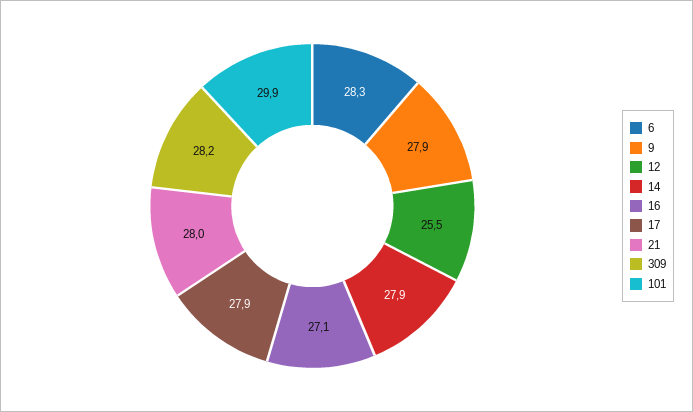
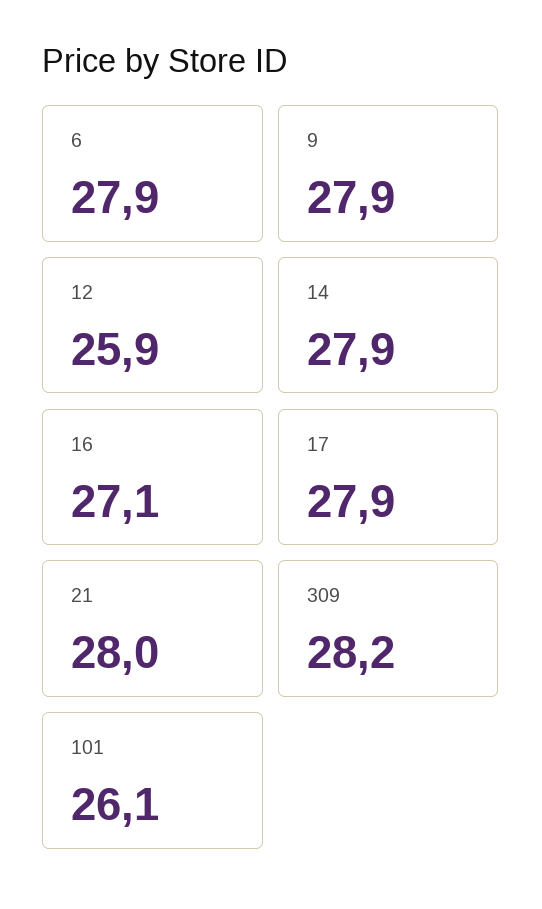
6: 28.3 -> 27.9
12: 25.5 -> 25.9
101: 29.9 -> 26.1

